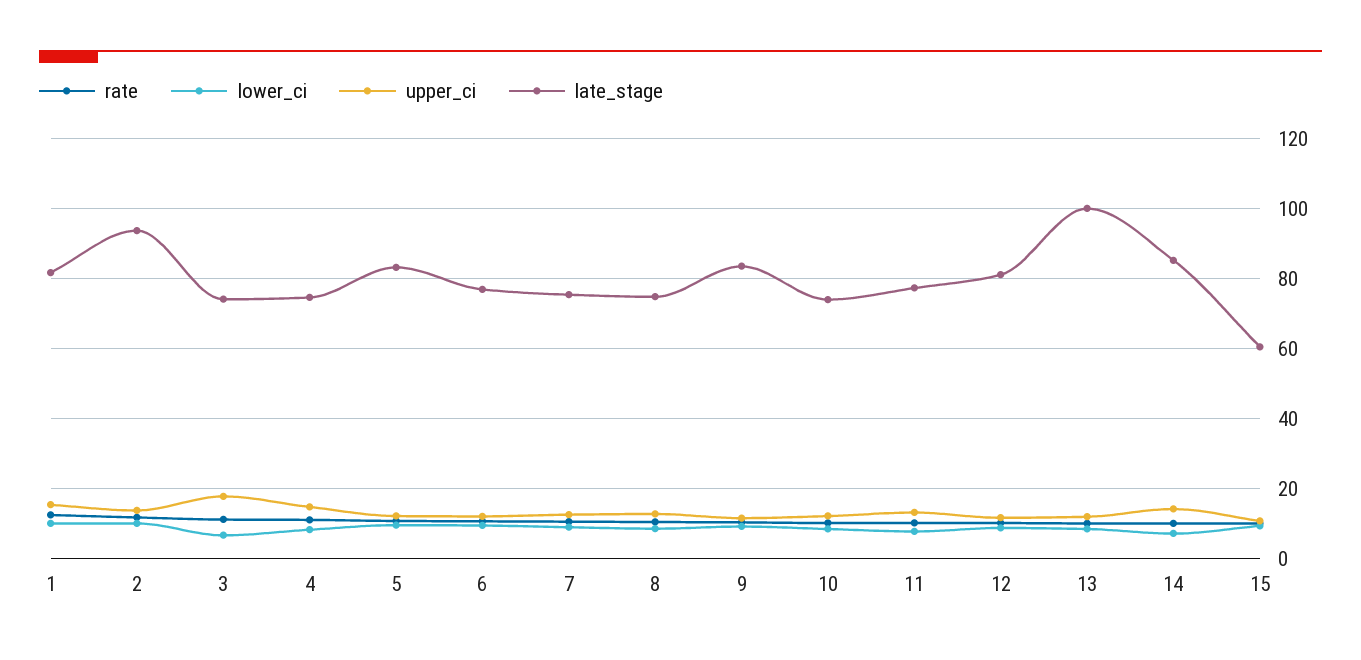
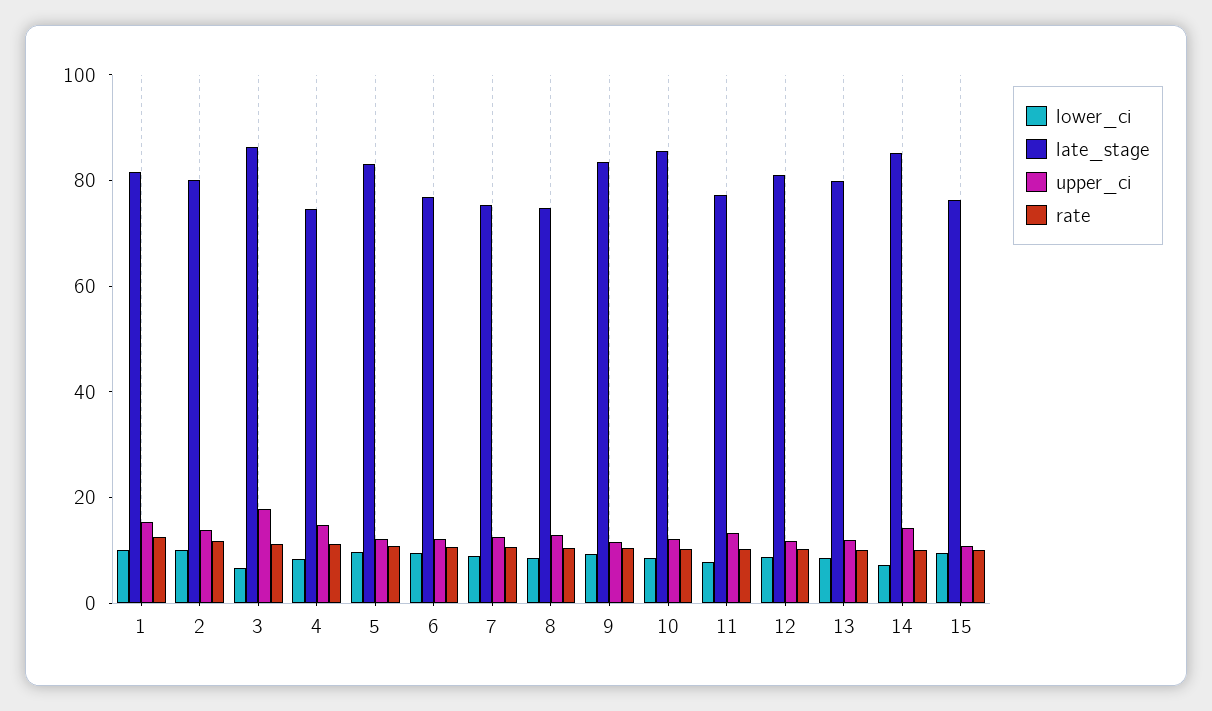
late_stage, 2: 94 -> 80
late_stage, 3: 74 -> 85
late_stage, 10: 74 -> 85
late_stage, 13: 100 -> 80
late_stage, 15: 60 -> 75

